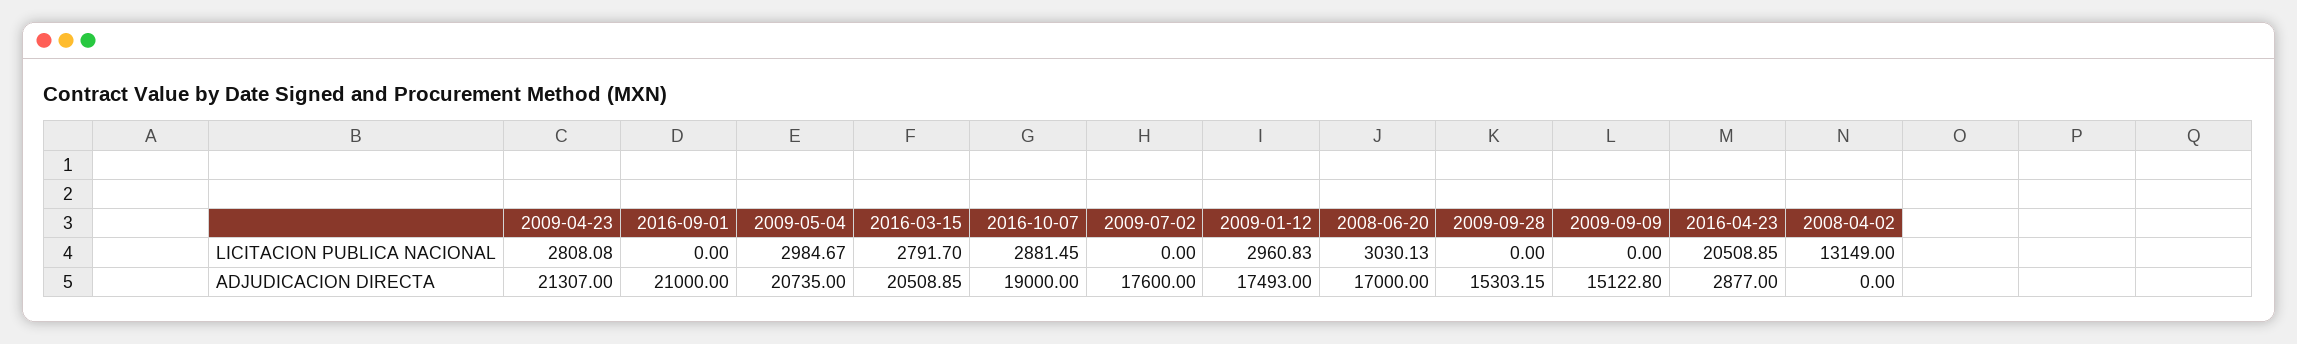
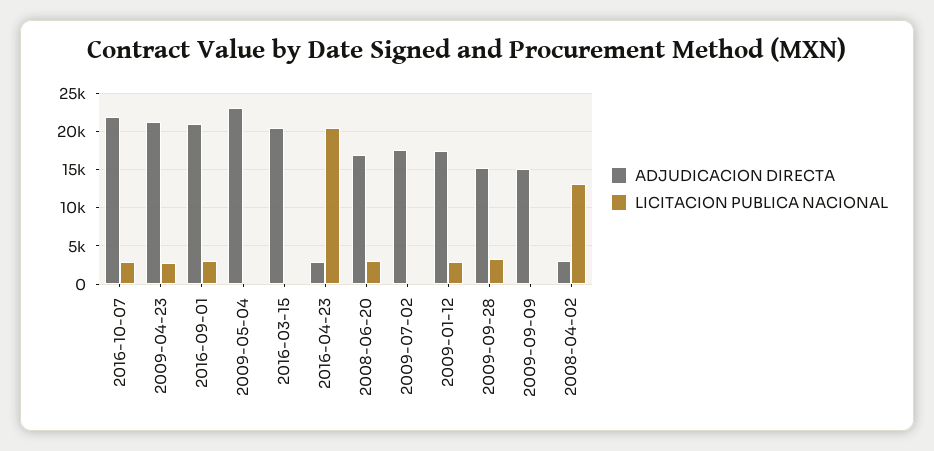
LICITACION PUBLICA NACIONAL, 2016-09-01: 0 -> 3000
LICITACION PUBLICA NACIONAL, 2009-05-04: 2984.67 -> 0
LICITACION PUBLICA NACIONAL, 2016-03-15: 2791.7 -> 0
LICITACION PUBLICA NACIONAL, 2009-09-28: 0 -> 3000
ADJUDICACION DIRECTA, 2009-05-04: 20735 -> 23000
ADJUDICACION DIRECTA, 2016-10-07: 19000 -> 22000
ADJUDICACION DIRECTA, 2008-04-02: 0 -> 3000

